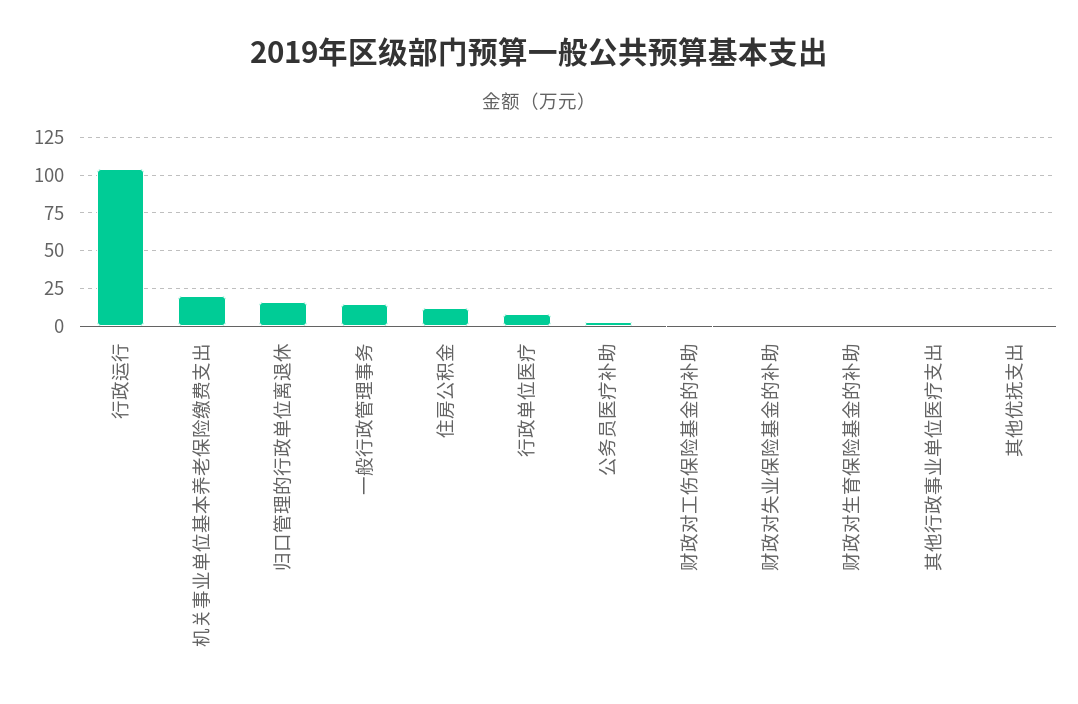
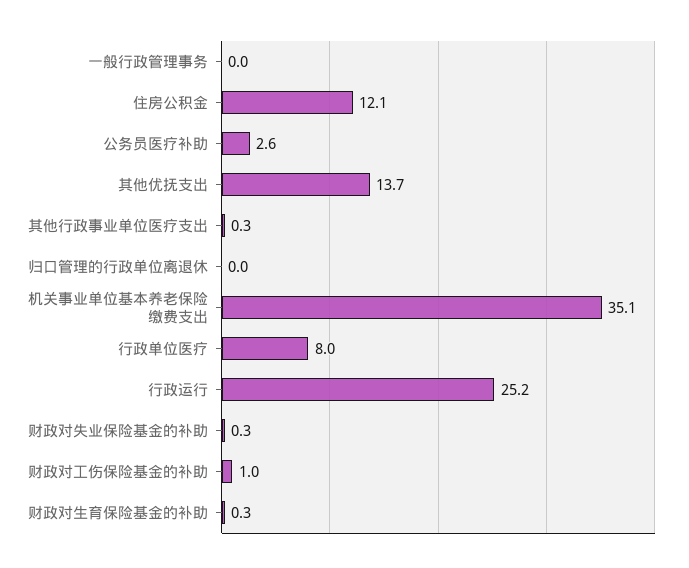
行政运行: 105 -> 25.2
机关事业单位基本养老保险缴费支出: 20 -> 35.1
归口管理的行政单位离退休: 15 -> 0
一般行政管理事务: 15 -> 0
其他优抚支出: 0 -> 13.7

